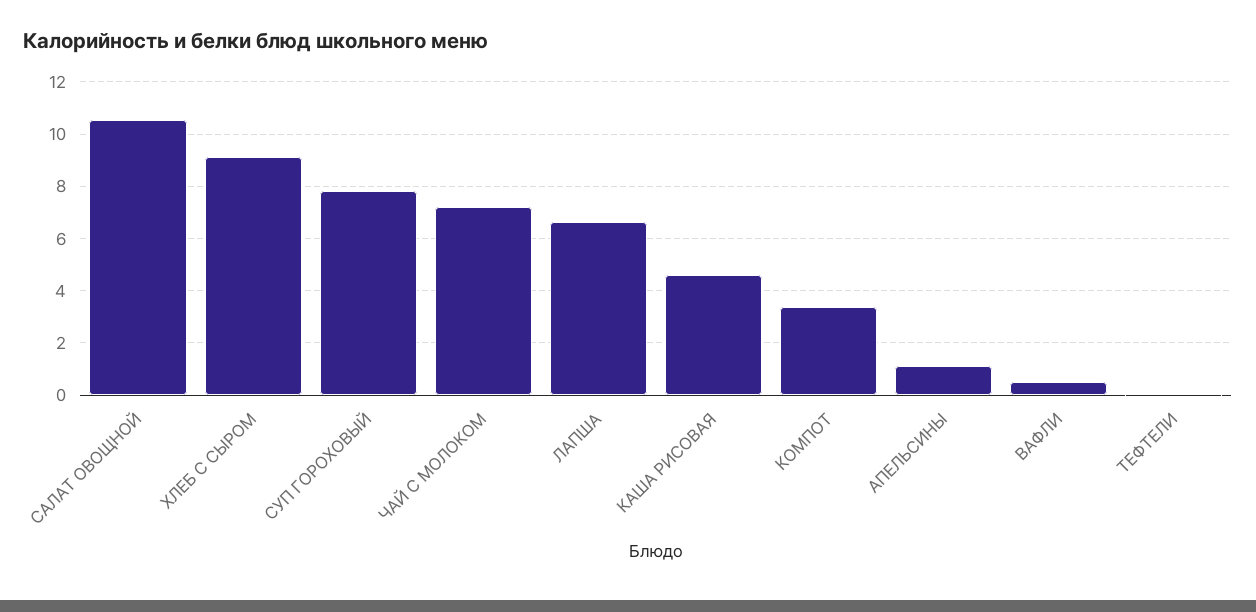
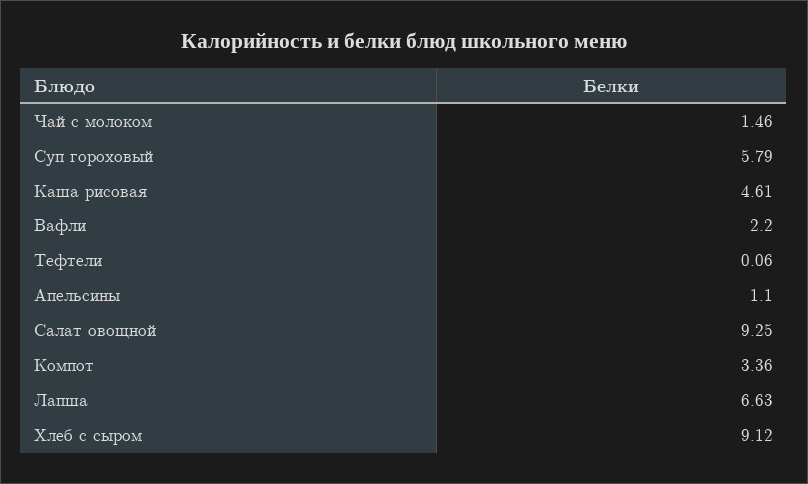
САЛАТ ОВОЩНОЙ: 10.5 -> 9.25
СУП ГОРОХОВЫЙ: 7.75 -> 5.79
ЧАЙ С МОЛОКОМ: 7.25 -> 1.46
ВАФЛИ: 0.5 -> 2.2

